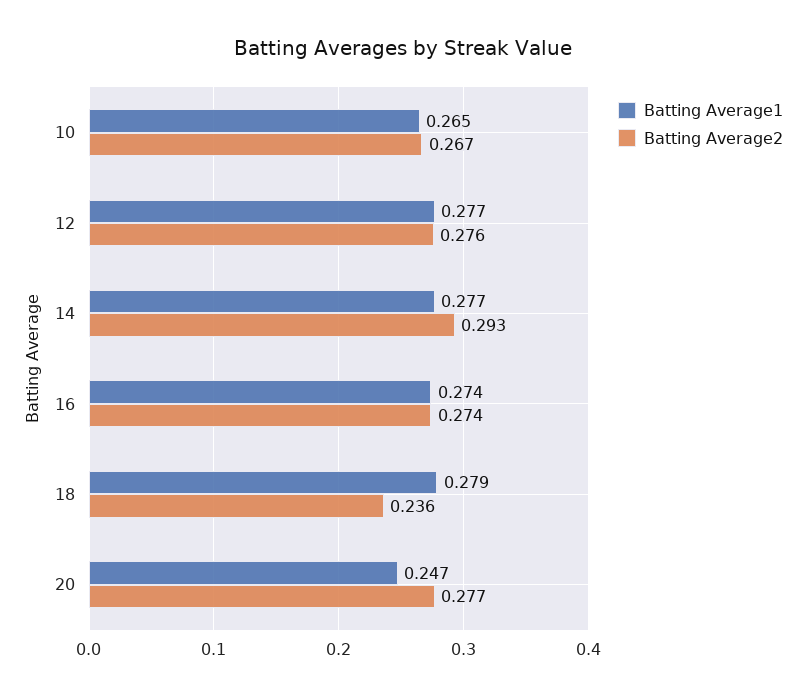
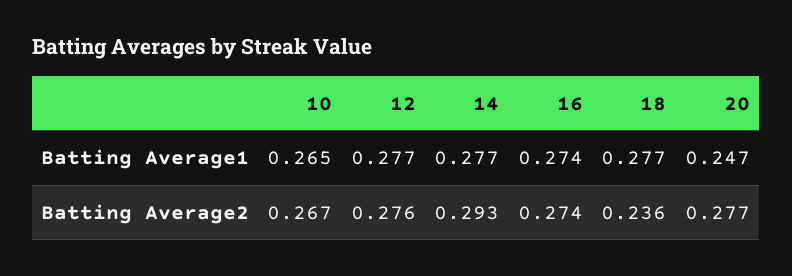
Batting Average1, 18: 0.279 -> 0.277

